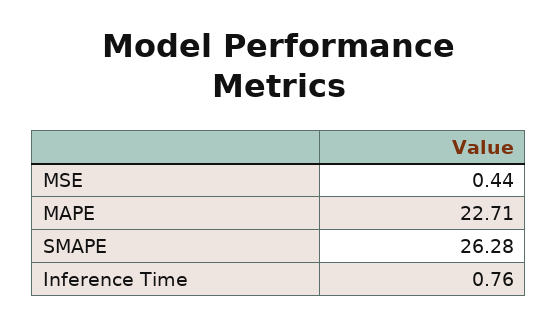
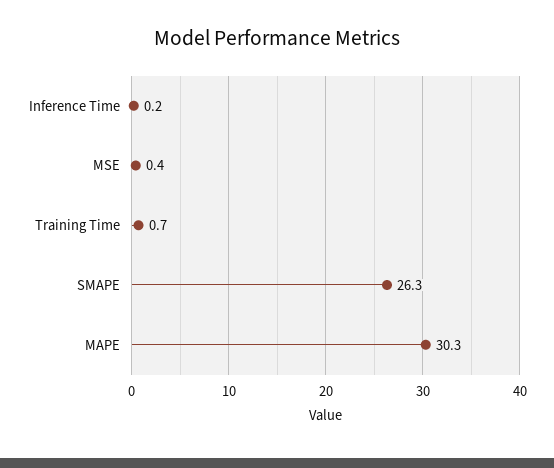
MAPE: 22.71 -> 30.3
Inference Time: 0.76 -> 0.2
Training Time: none -> 0.7

